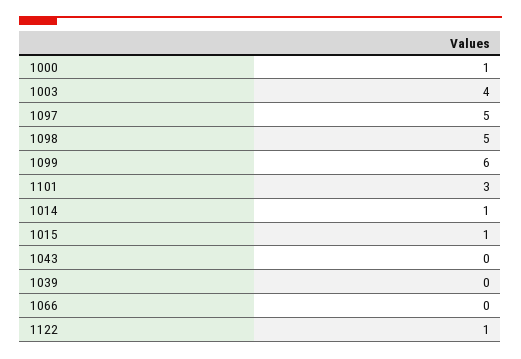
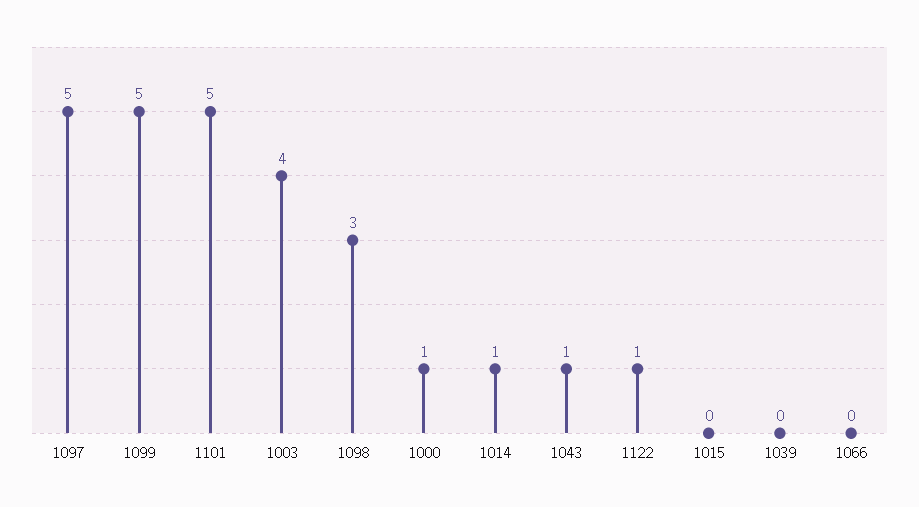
1098: 5 -> 3
1099: 6 -> 5
1101: 3 -> 5
1015: 1 -> 0
1043: 0 -> 1

